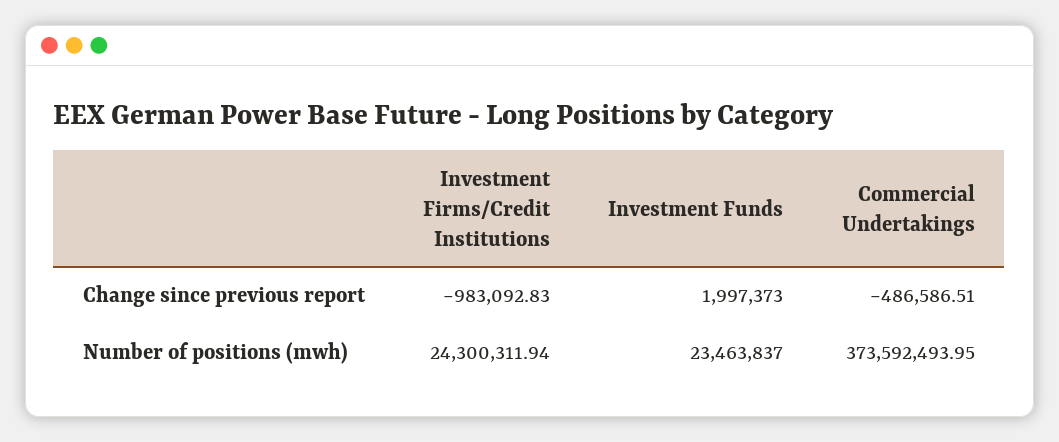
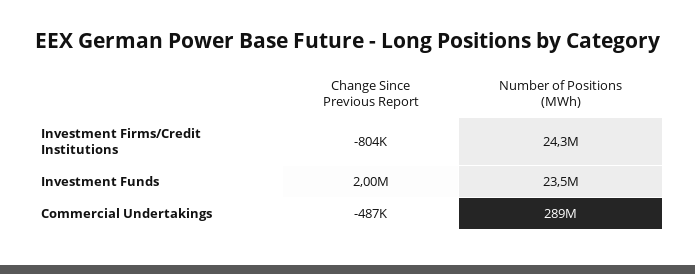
Investment Firms/Credit Institutions, Change since previous report: -983092.83 -> -804000
Commercial Undertakings, Number of positions (mwh): 373592493.95 -> 289000000

